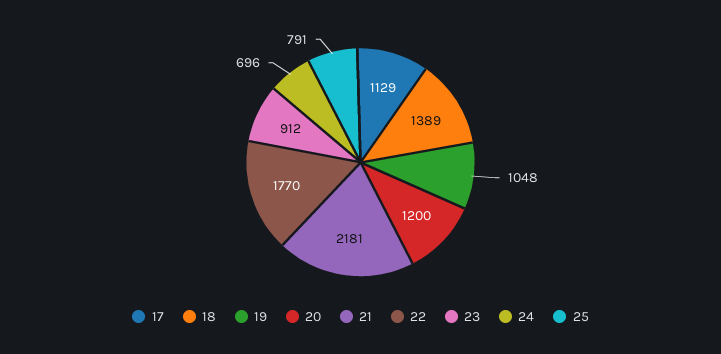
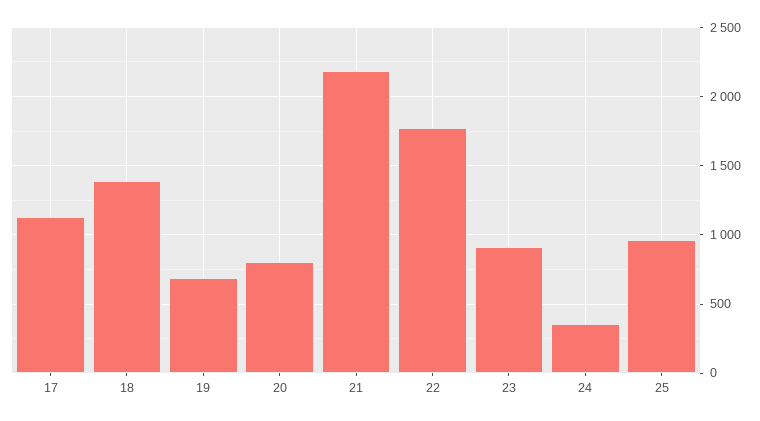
19: 1048 -> 700
20: 1200 -> 800
24: 696 -> 350
25: 791 -> 950

